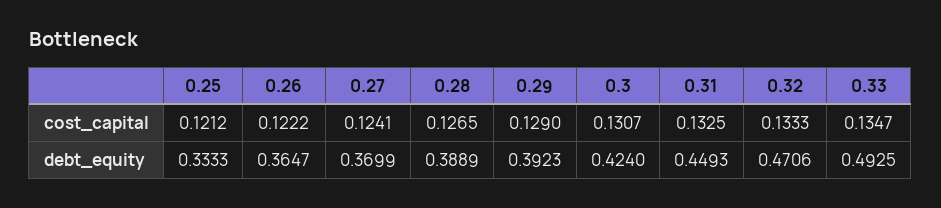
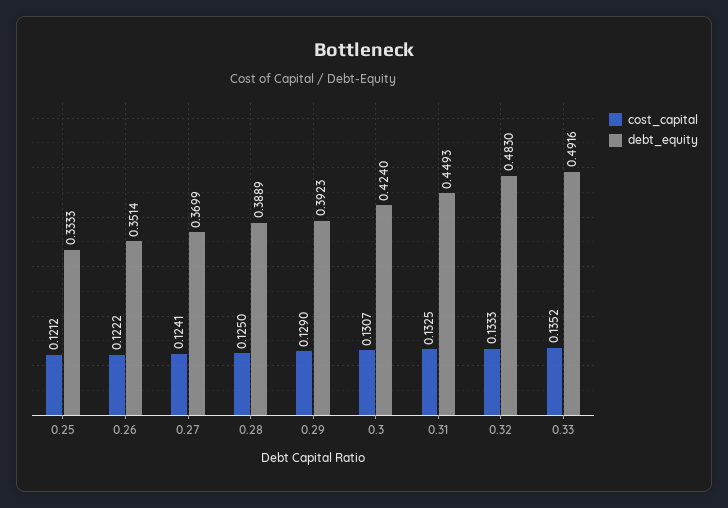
cost_capital, 0.28: 0.1265 -> 0.125
cost_capital, 0.33: 0.1347 -> 0.1352
debt_equity, 0.26: 0.3647 -> 0.3514
debt_equity, 0.32: 0.4706 -> 0.483
debt_equity, 0.33: 0.4925 -> 0.4916

